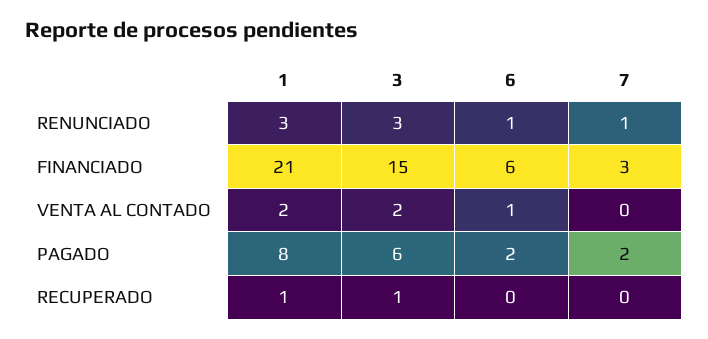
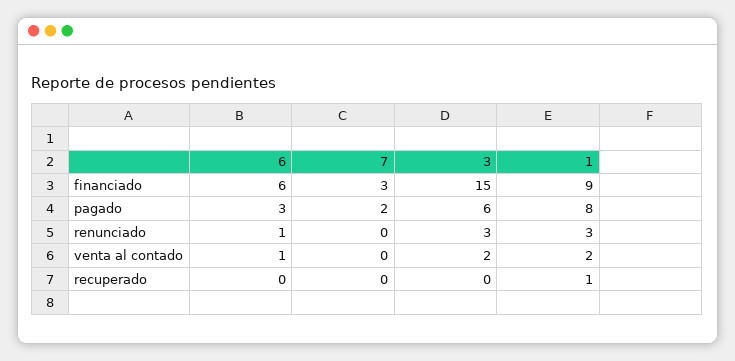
7, RENUNCIADO: 1 -> 0
1, FINANCIADO: 21 -> 9
6, PAGADO: 2 -> 3
3, RECUPERADO: 1 -> 0

